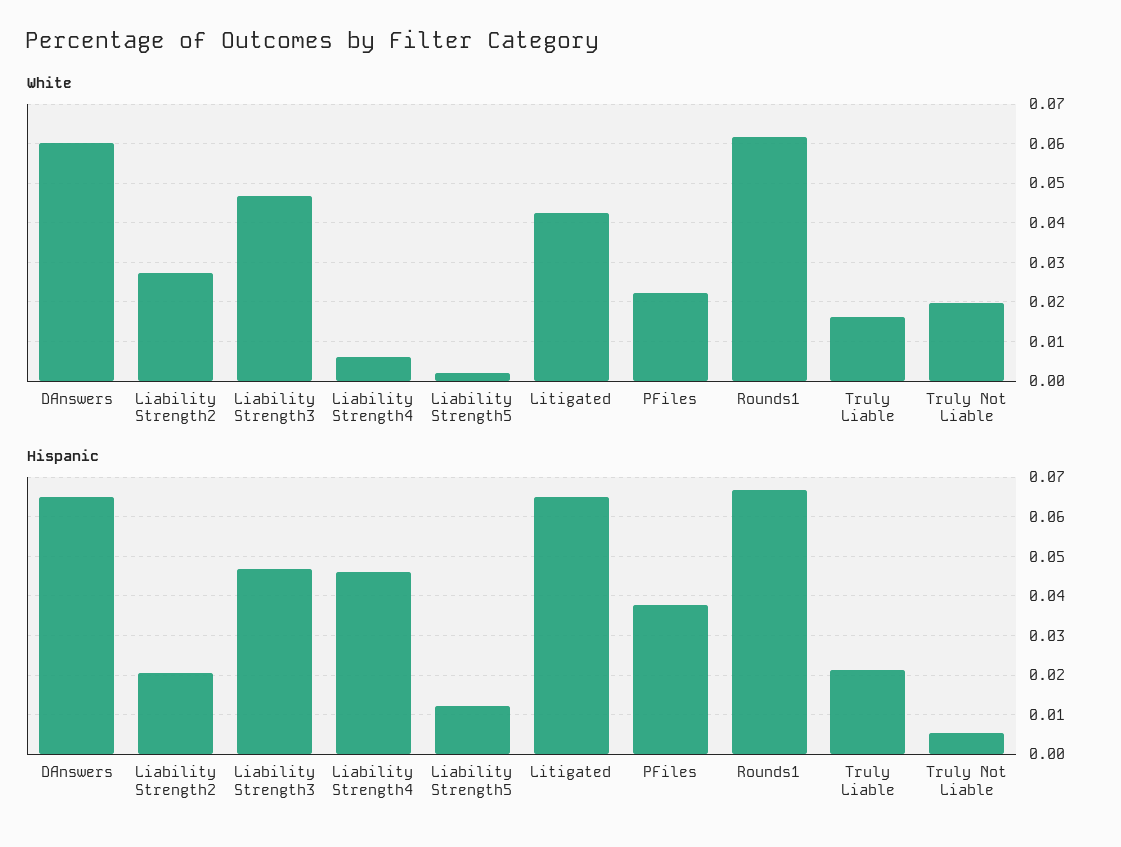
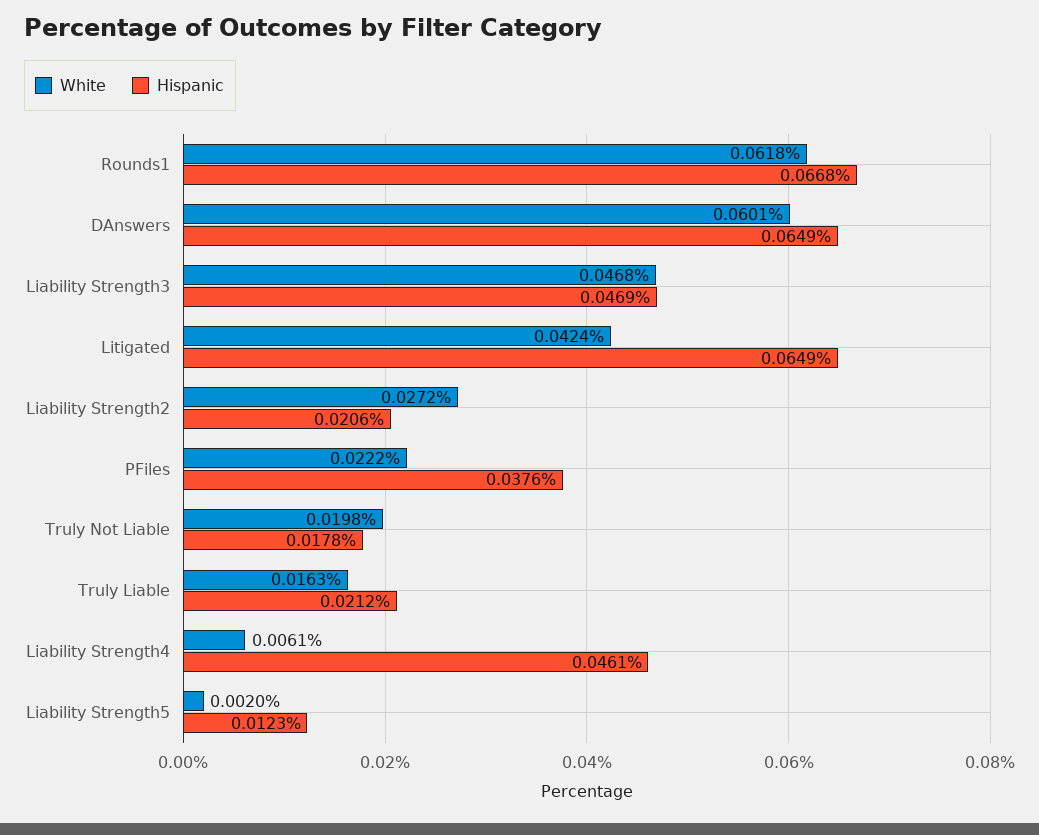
Hispanic, Truly Not Liable: 0.006 -> 0.0178

